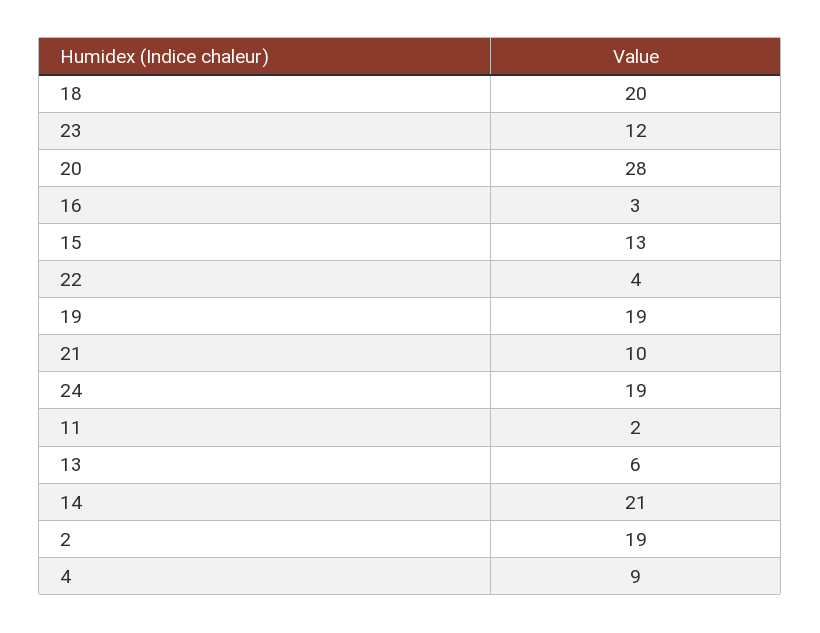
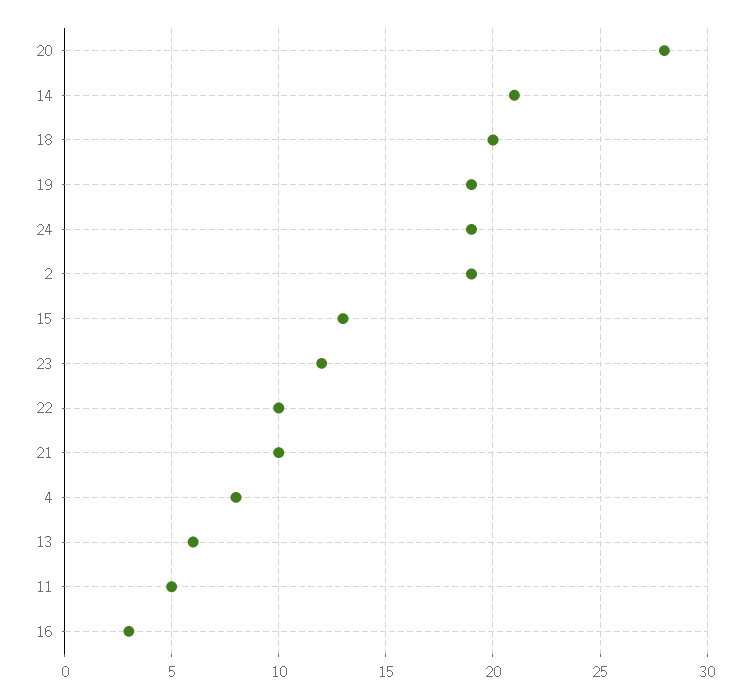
22: 4 -> 10
11: 2 -> 5
4: 9 -> 8

